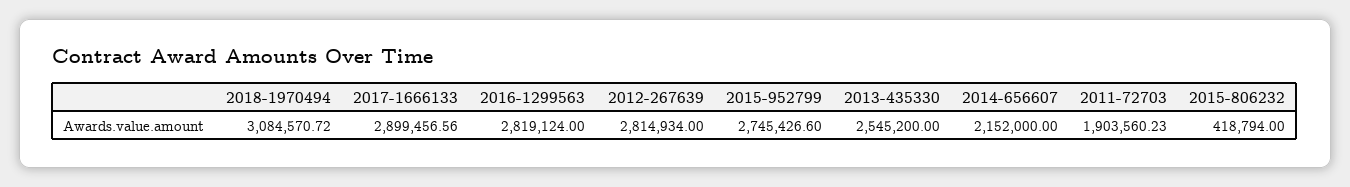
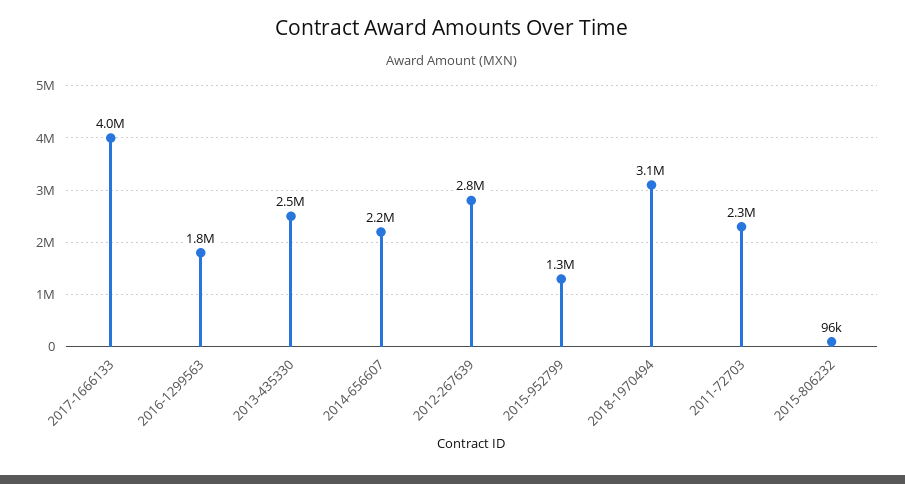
2017-1666133: 2899456.56 -> 4000000
2016-1299563: 2819124 -> 1800000
2015-952799: 2745426.6 -> 1300000
2011-72703: 1903560.23 -> 2300000
2015-806232: 418794 -> 96000

